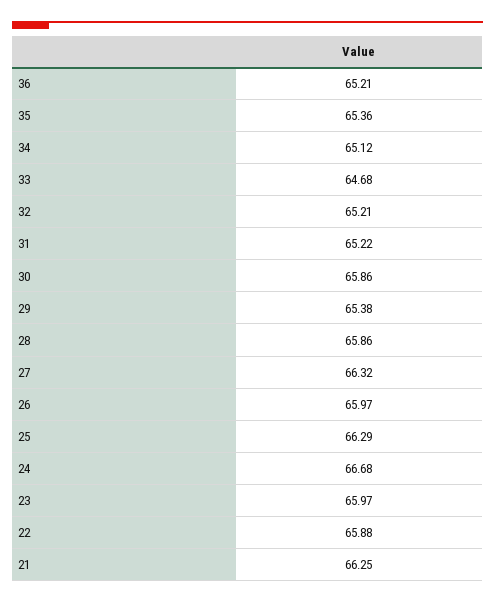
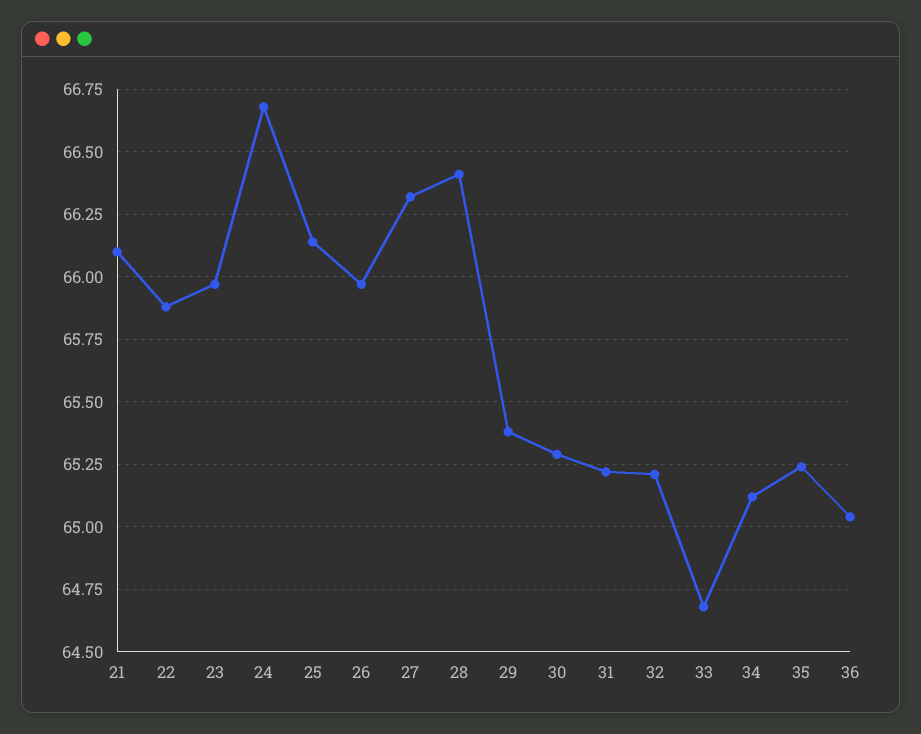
36: 65.21 -> 65.05
35: 65.36 -> 65.25
30: 65.86 -> 65.3
28: 65.86 -> 66.4
25: 66.29 -> 66.15
21: 66.25 -> 66.1

